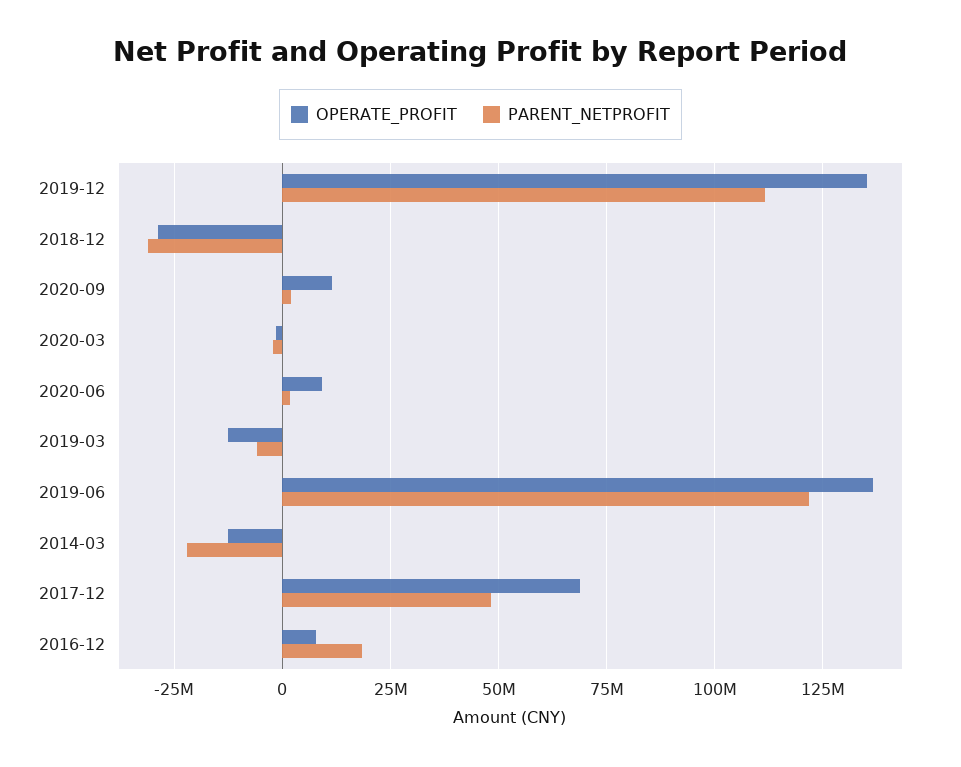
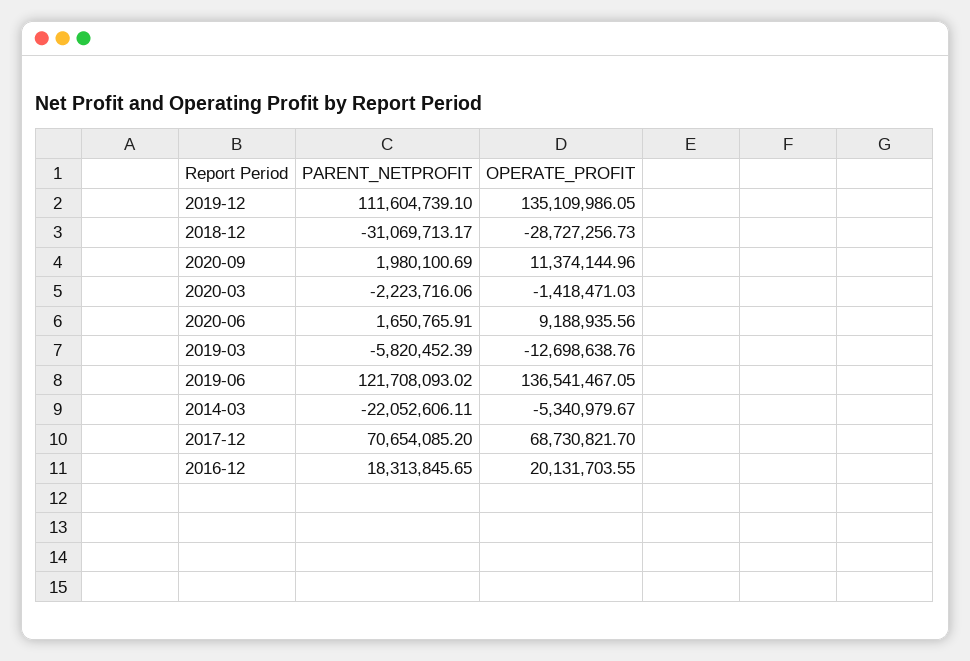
OPERATE_PROFIT, 2014-03: -12500000 -> -5340979.67
PARENT_NETPROFIT, 2017-12: 47500000 -> 70654085.2
OPERATE_PROFIT, 2016-12: 7500000 -> 20131703.55

